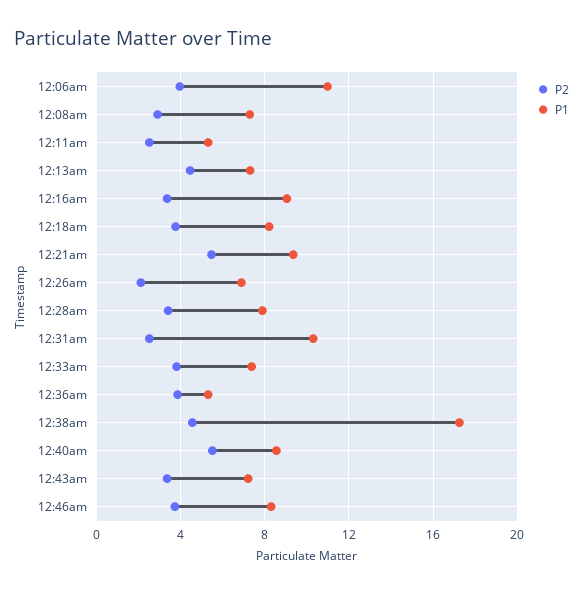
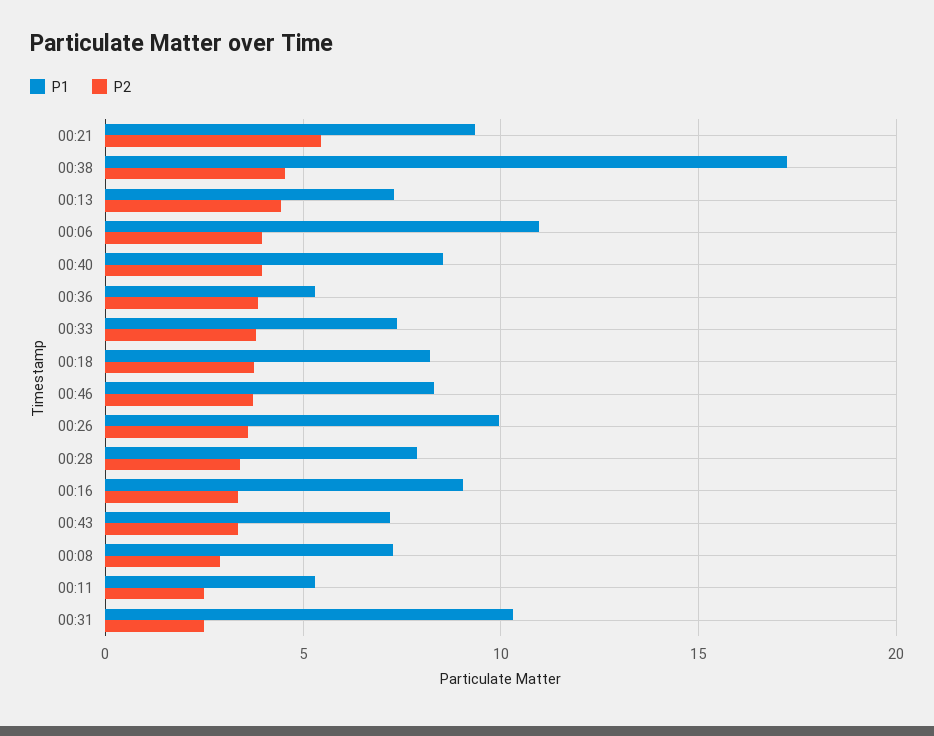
P2, 12:26am: 2 -> 3.5
P1, 12:26am: 7 -> 10
P2, 12:40am: 5.5 -> 4

